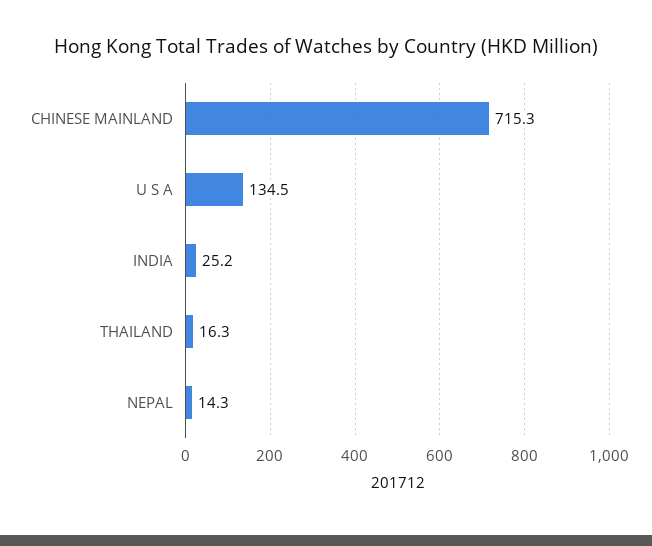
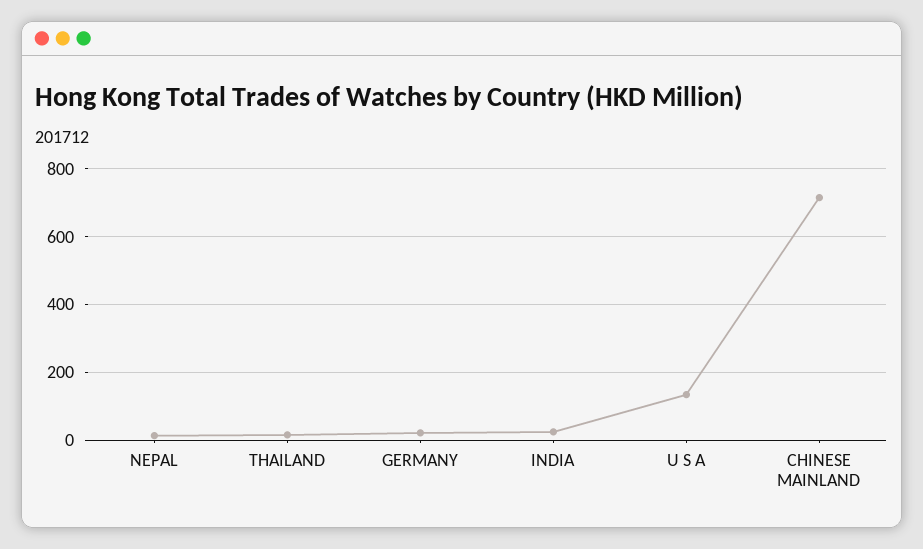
GERMANY: none -> 20

